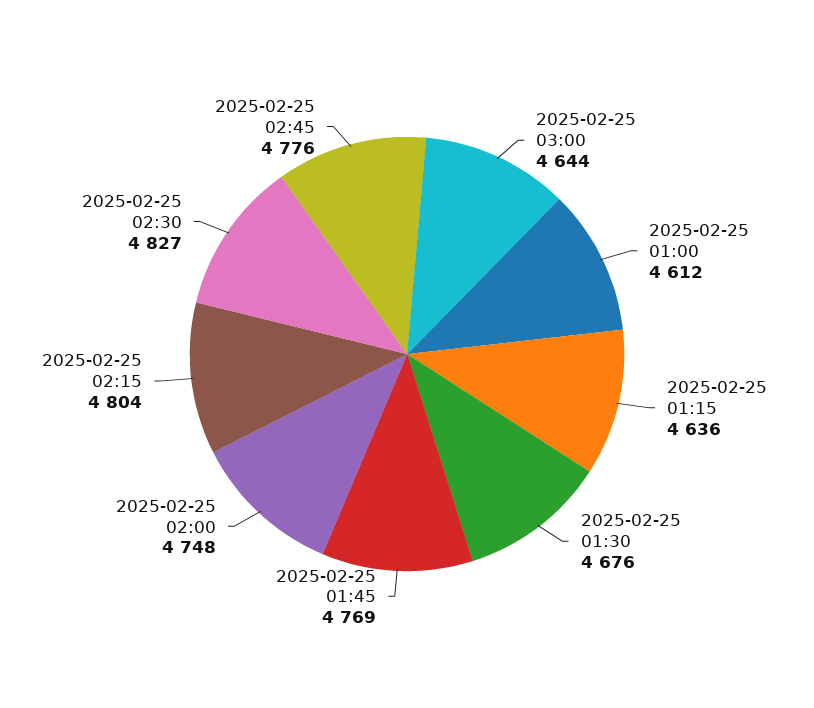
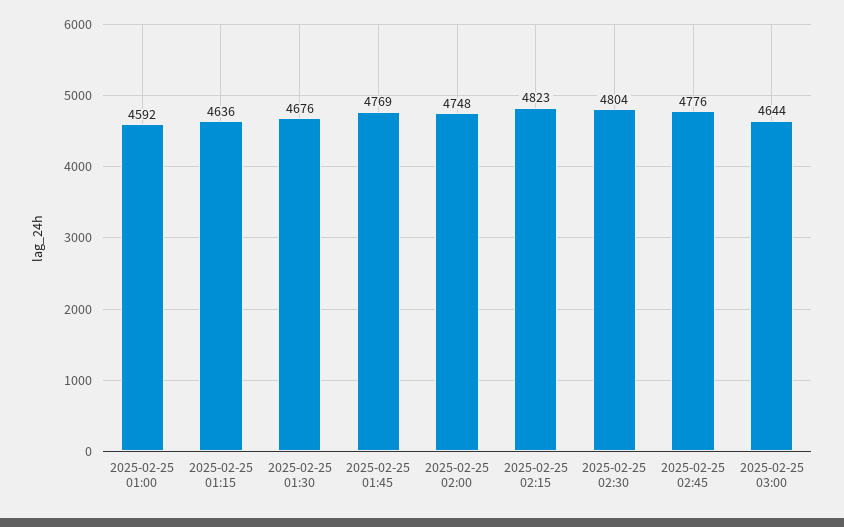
2025-02-25 01:00: 4612 -> 4592
2025-02-25 02:15: 4804 -> 4823
2025-02-25 02:30: 4827 -> 4804

